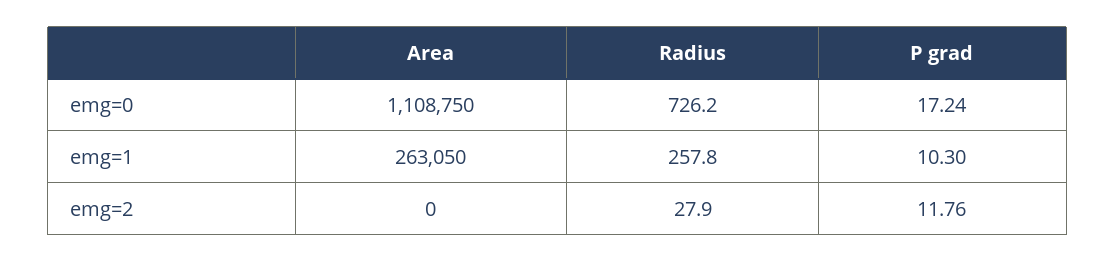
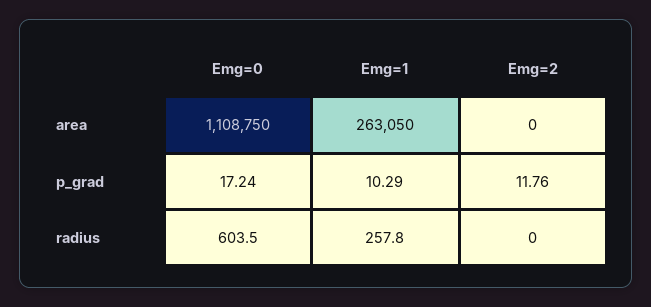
Radius, emg=0: 726.2 -> 603.5
P grad, emg=1: 10.3 -> 10.29
Radius, emg=2: 27.9 -> 0

